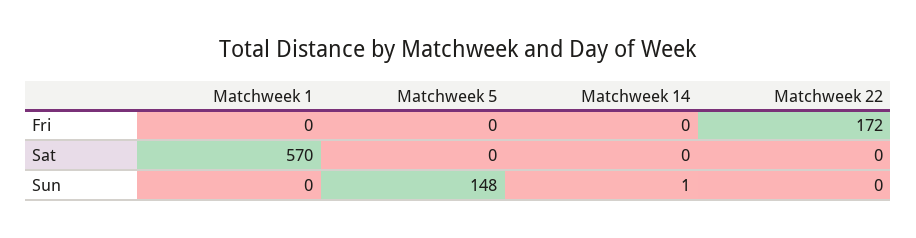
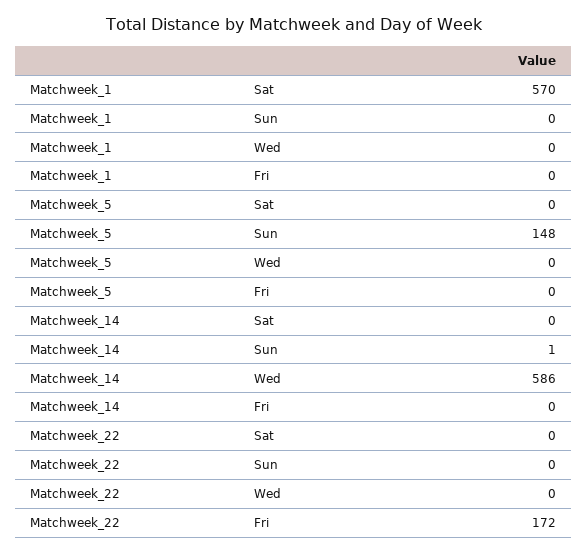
Matchweek 1, Wed: none -> 0
Matchweek 5, Wed: none -> 0
Matchweek 14, Wed: none -> 586
Matchweek 22, Wed: none -> 0

